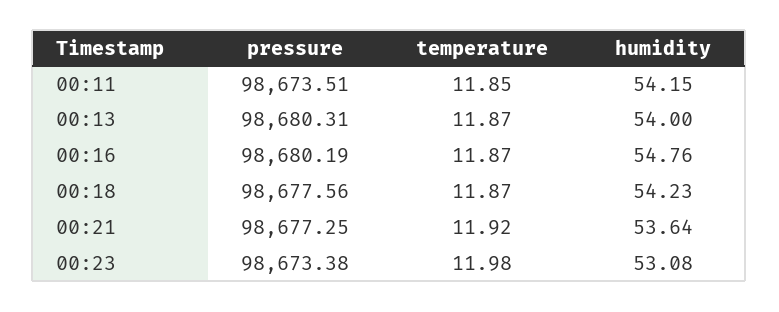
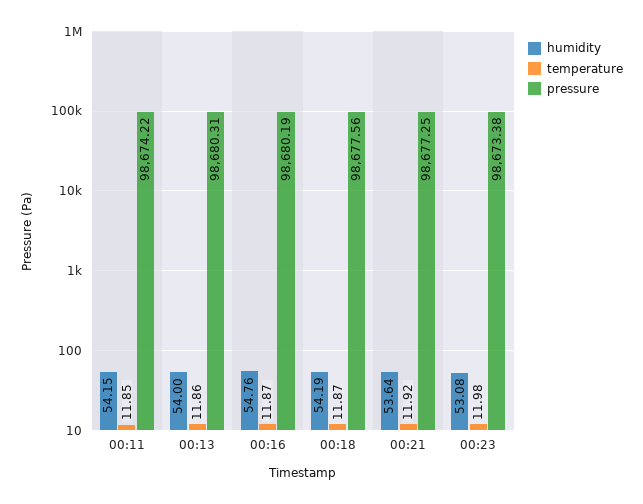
pressure, 00:11: 98673.51 -> 98674.22
temperature, 00:13: 11.87 -> 11.86
humidity, 00:18: 54.23 -> 54.19

